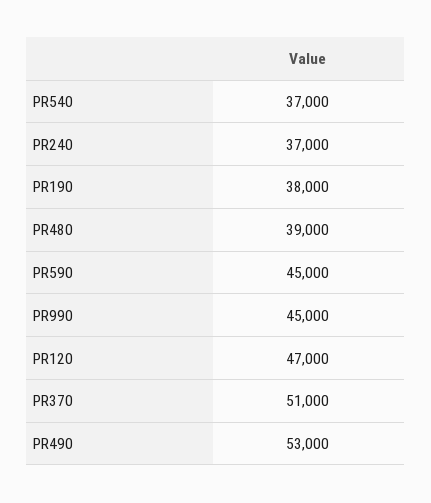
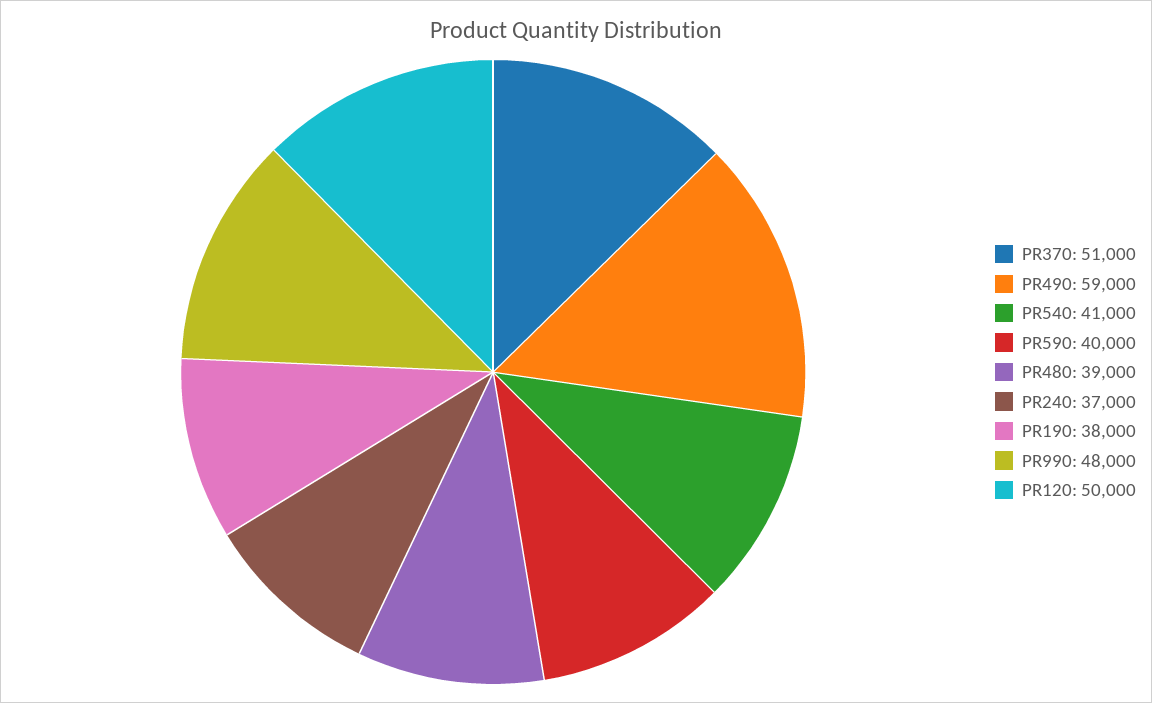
PR540: 37000 -> 41000
PR590: 45000 -> 40000
PR990: 45000 -> 48000
PR120: 47000 -> 50000
PR490: 53000 -> 59000

